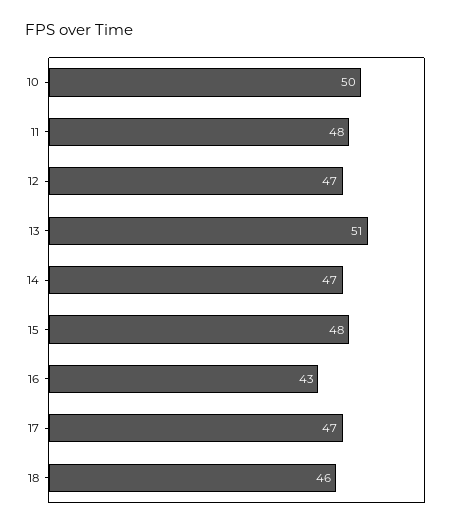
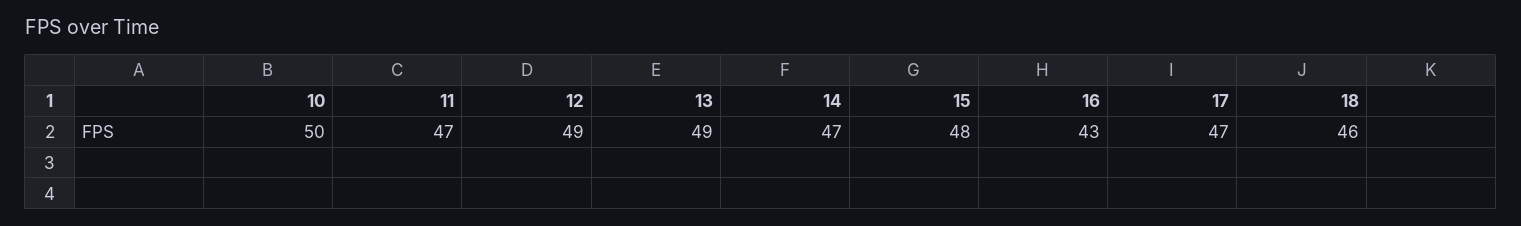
11: 48 -> 47
12: 47 -> 49
13: 51 -> 49

